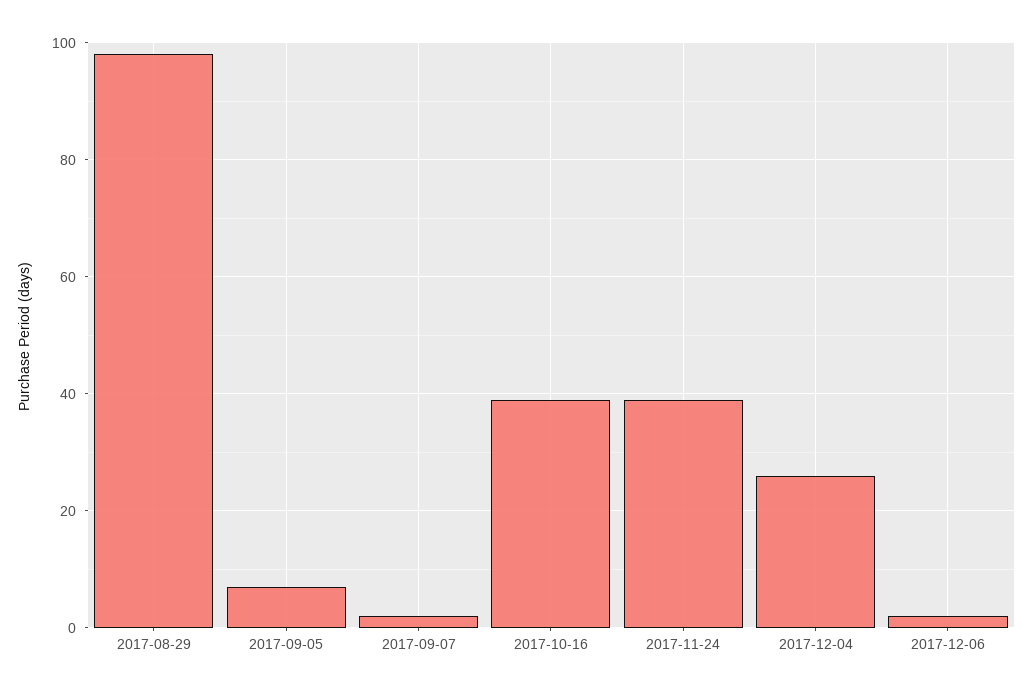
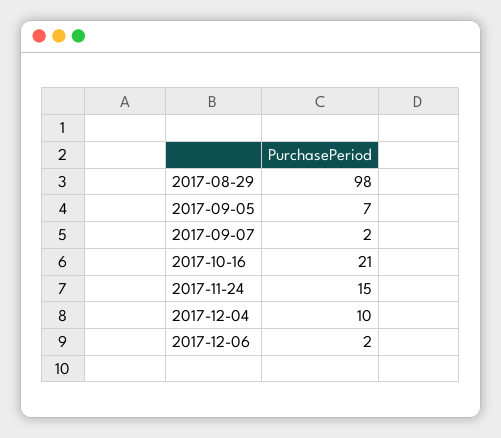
2017-10-16: 40 -> 21
2017-11-24: 40 -> 15
2017-12-04: 25 -> 10

